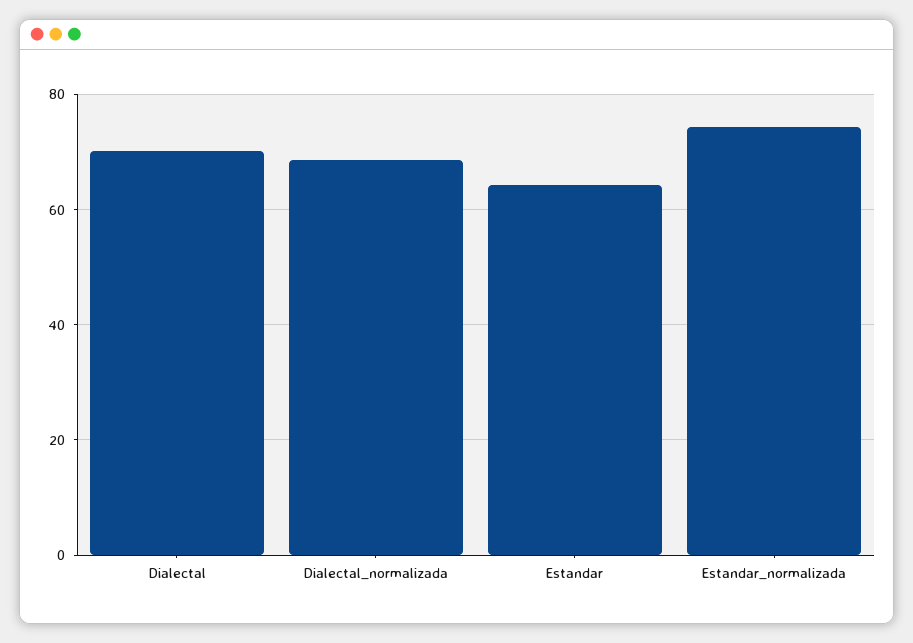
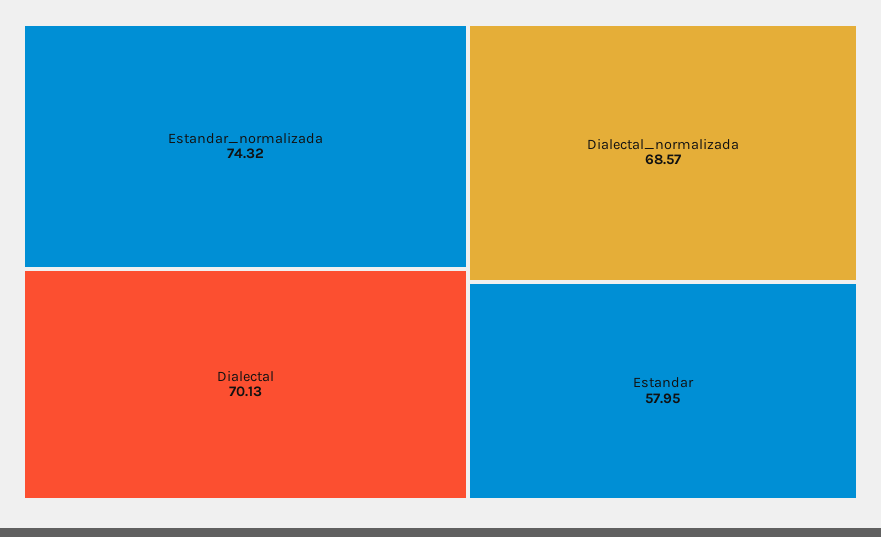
Estandar: 64 -> 57.95

